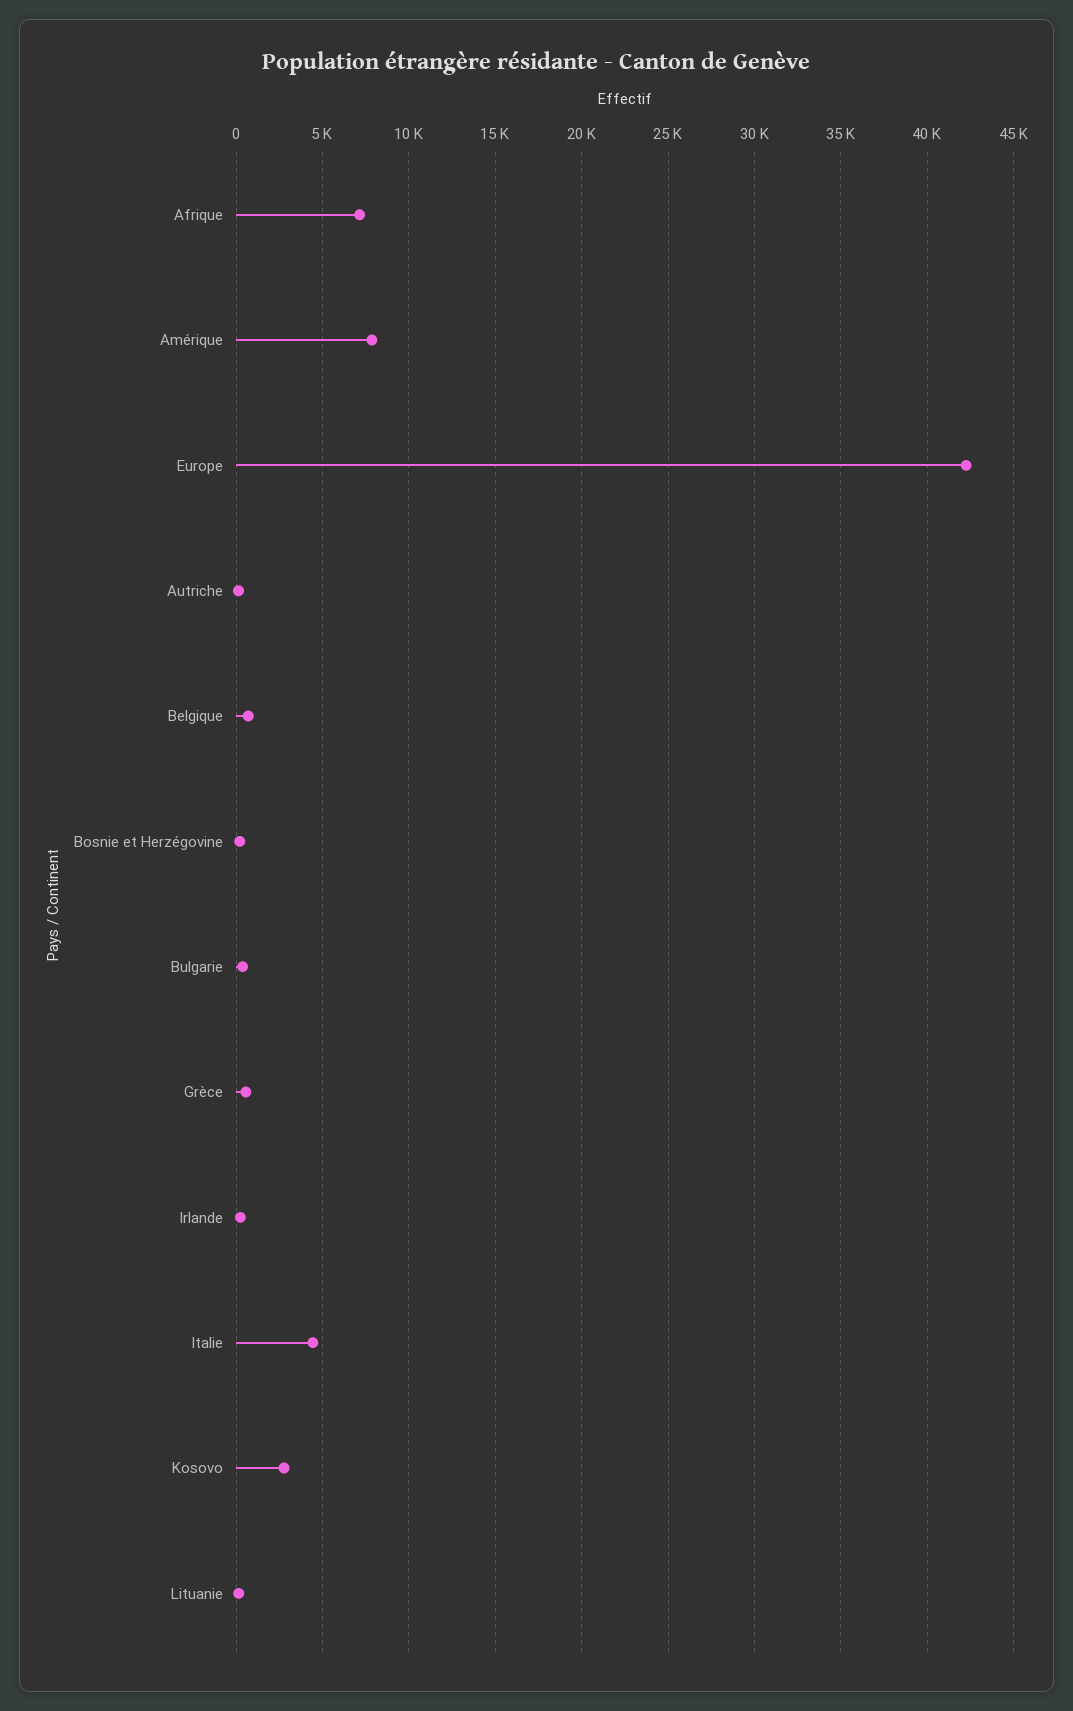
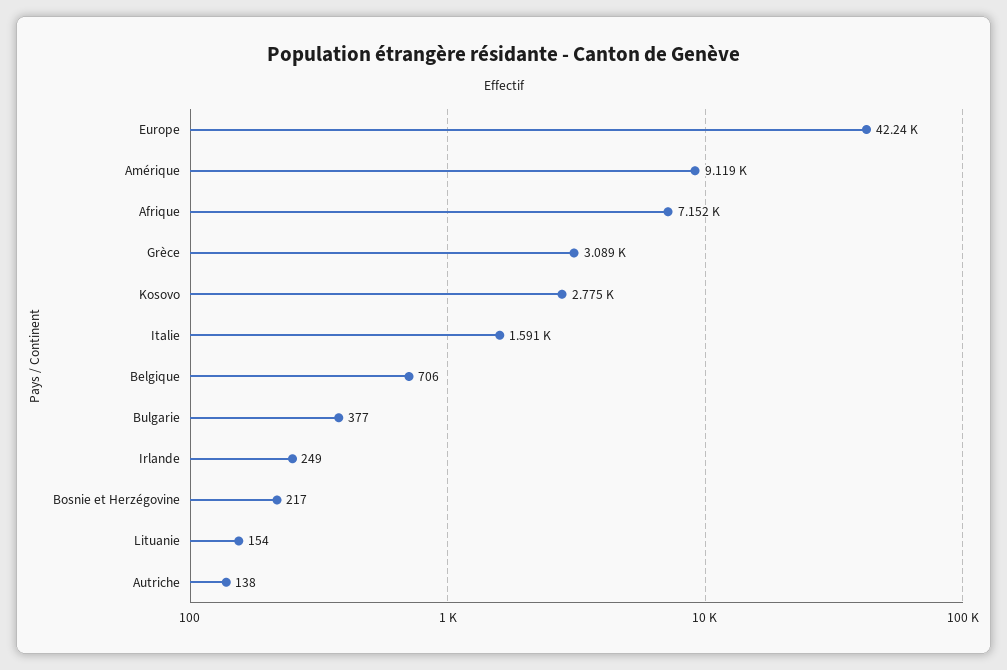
Amérique: 8000 -> 9119
Grèce: 500 -> 3089
Italie: 4500 -> 1591

